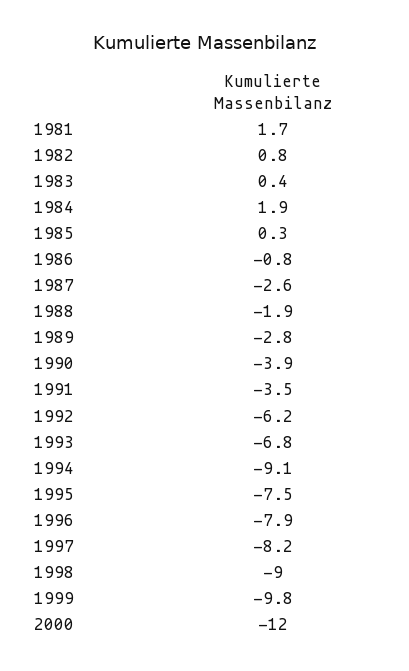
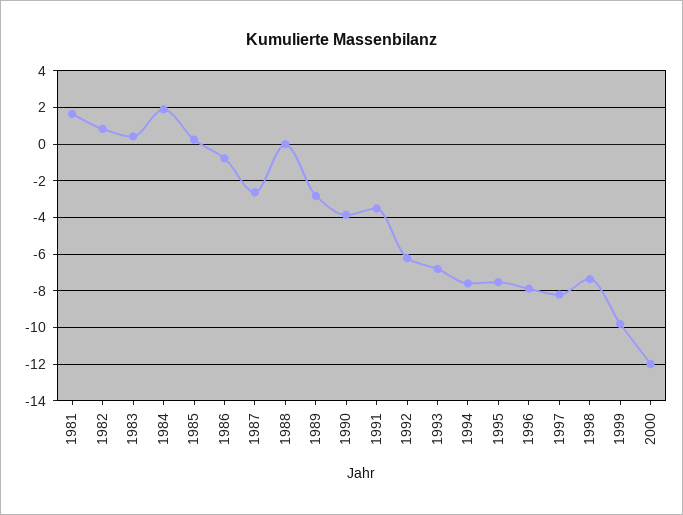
1988: -1.9 -> 0
1994: -9.1 -> -7.5
1998: -9 -> -7.5

